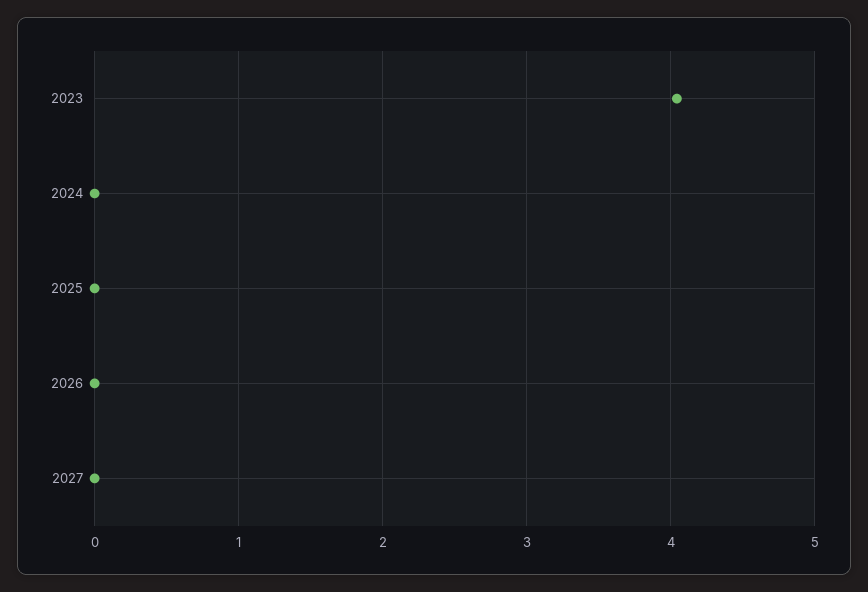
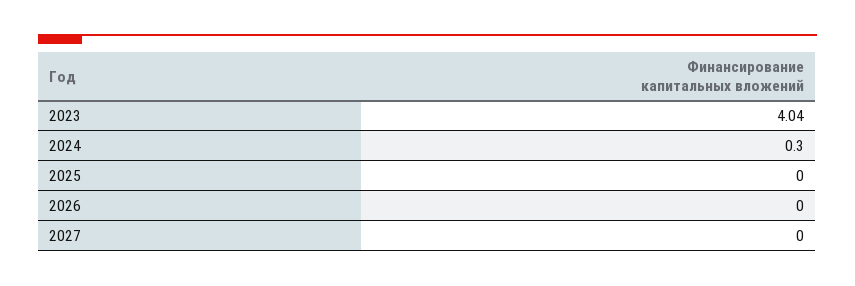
2024: 0 -> 0.3

